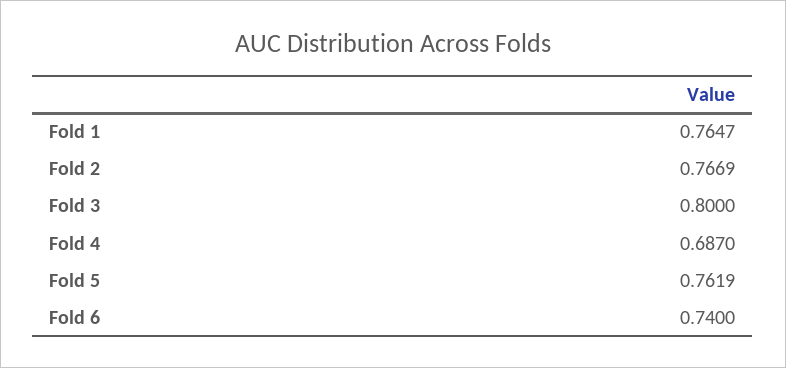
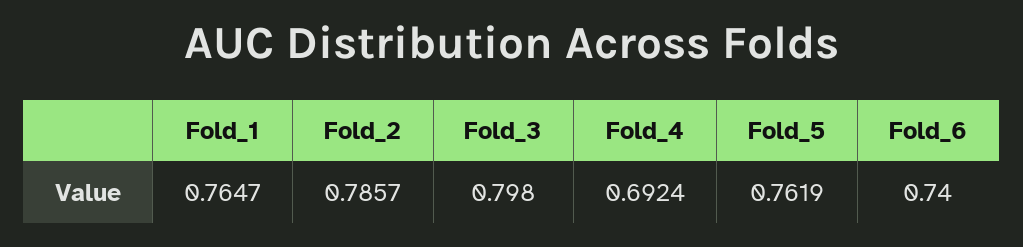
Fold 2: 0.7669 -> 0.7857
Fold 3: 0.8 -> 0.798
Fold 4: 0.687 -> 0.6924

